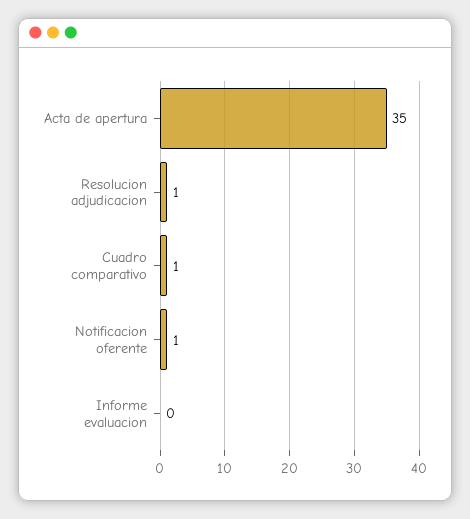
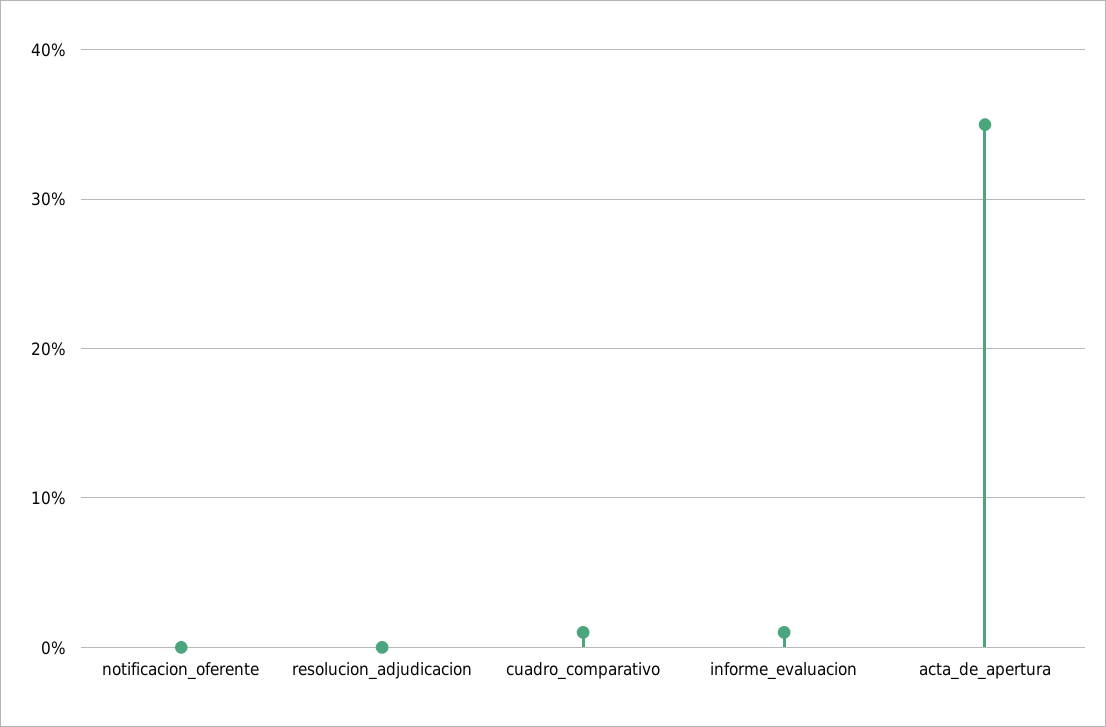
Resolucion adjudicacion: 1 -> 0
Notificacion oferente: 1 -> 0
Informe evaluacion: 0 -> 1

